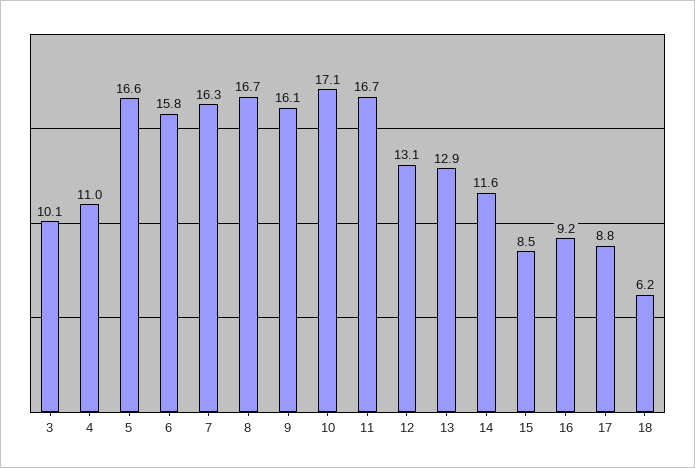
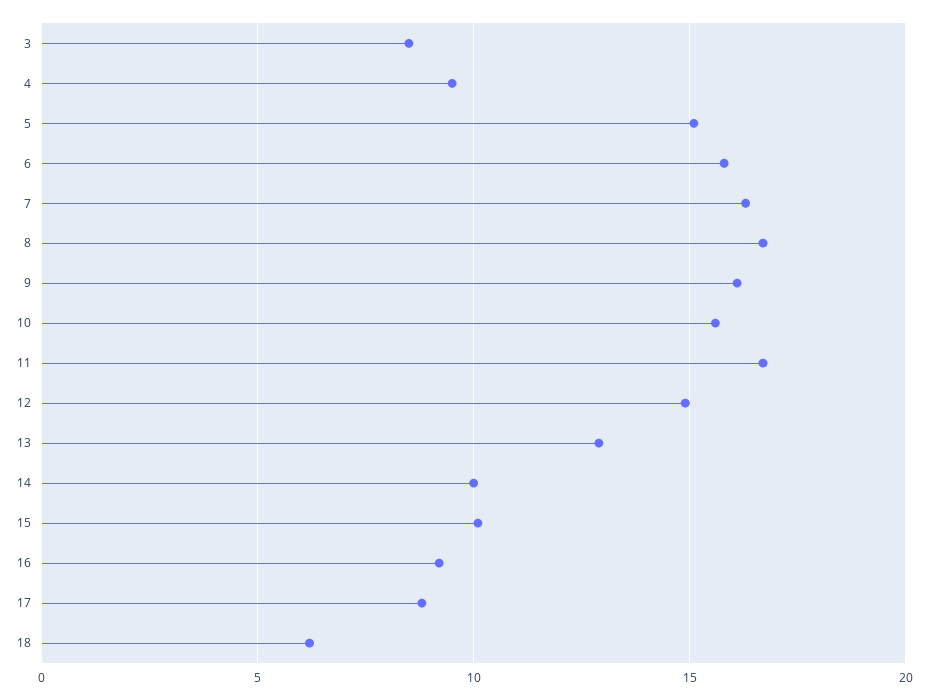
3: 10.1 -> 8.5
4: 11 -> 9.5
5: 16.6 -> 15
10: 17.1 -> 15.5
12: 13.1 -> 15
14: 11.6 -> 10
15: 8.5 -> 10

